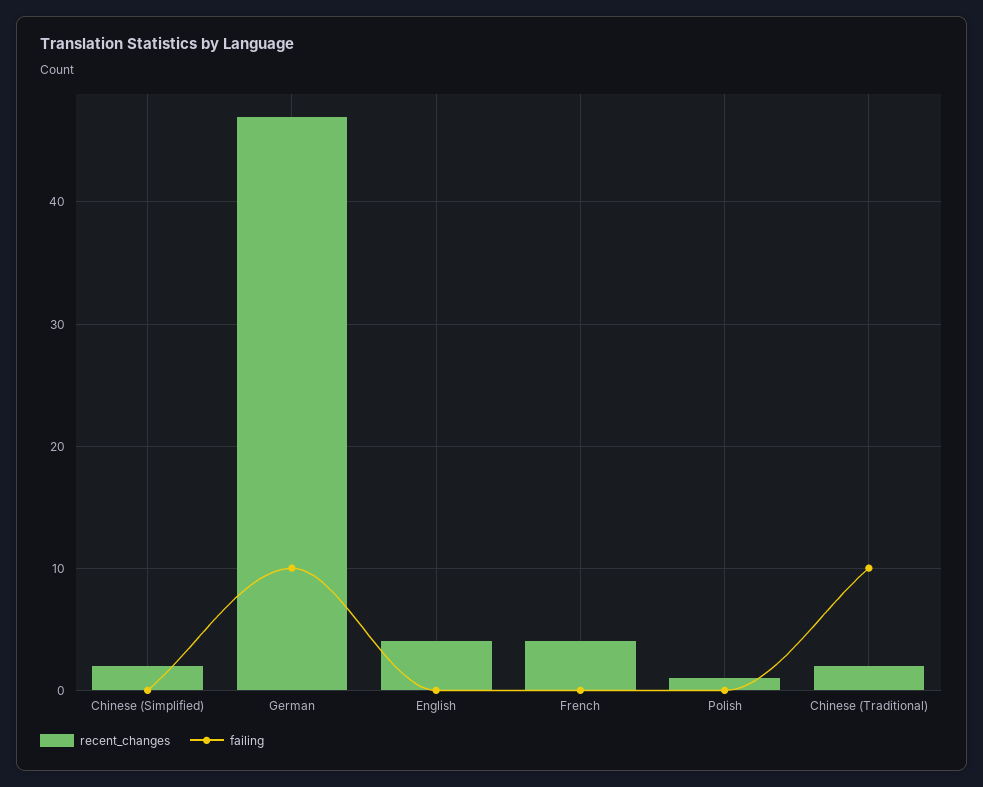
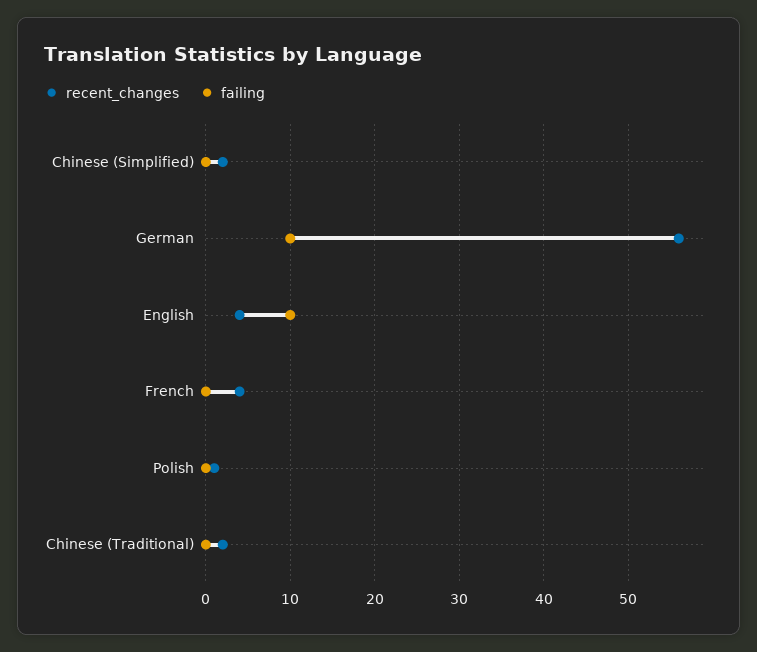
recent_changes, German: 47 -> 56
failing, English: 0 -> 10
failing, Chinese (Traditional): 10 -> 0

